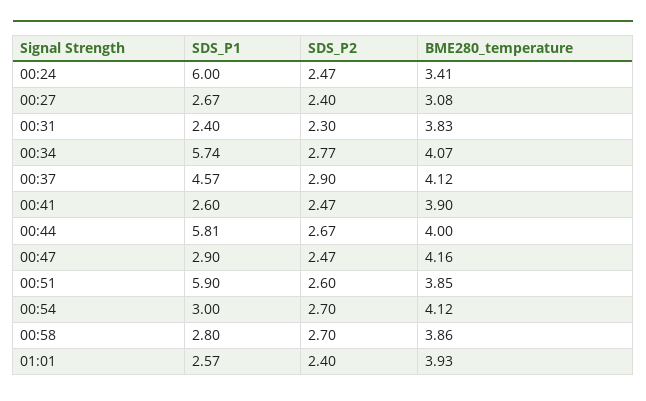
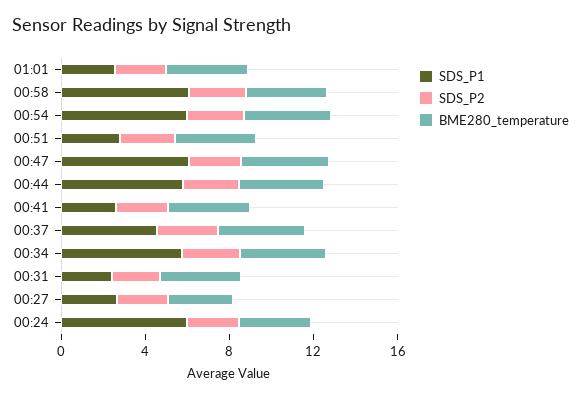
SDS_P1, 00:47: 2.9 -> 6
SDS_P1, 00:51: 5.9 -> 3
SDS_P1, 00:54: 3 -> 6
SDS_P1, 00:58: 2.8 -> 6

